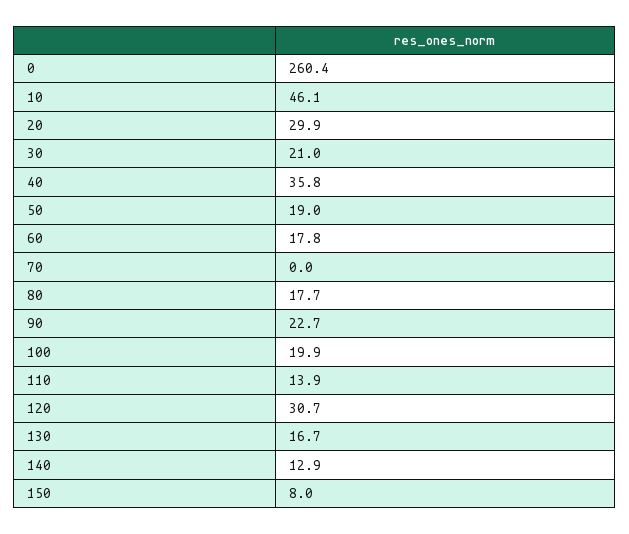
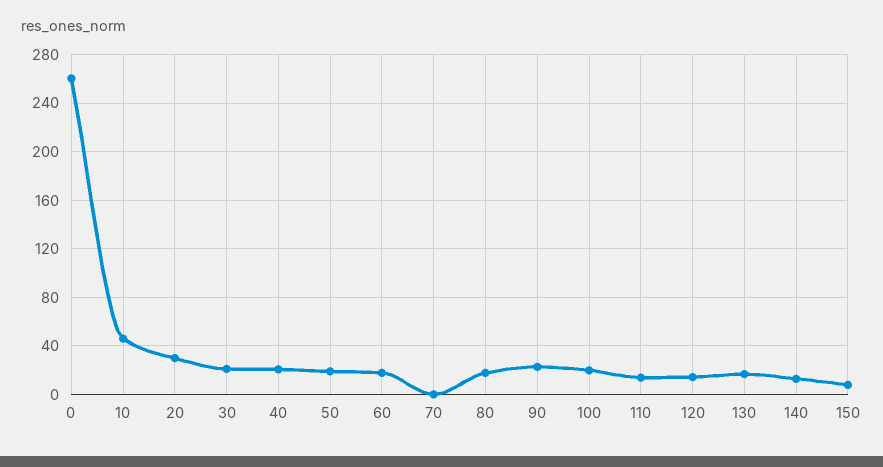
40: 35.8 -> 20
120: 30.7 -> 15

